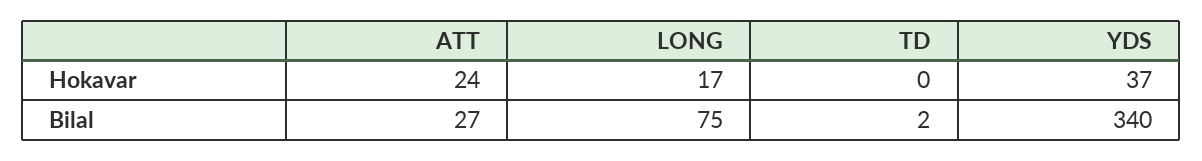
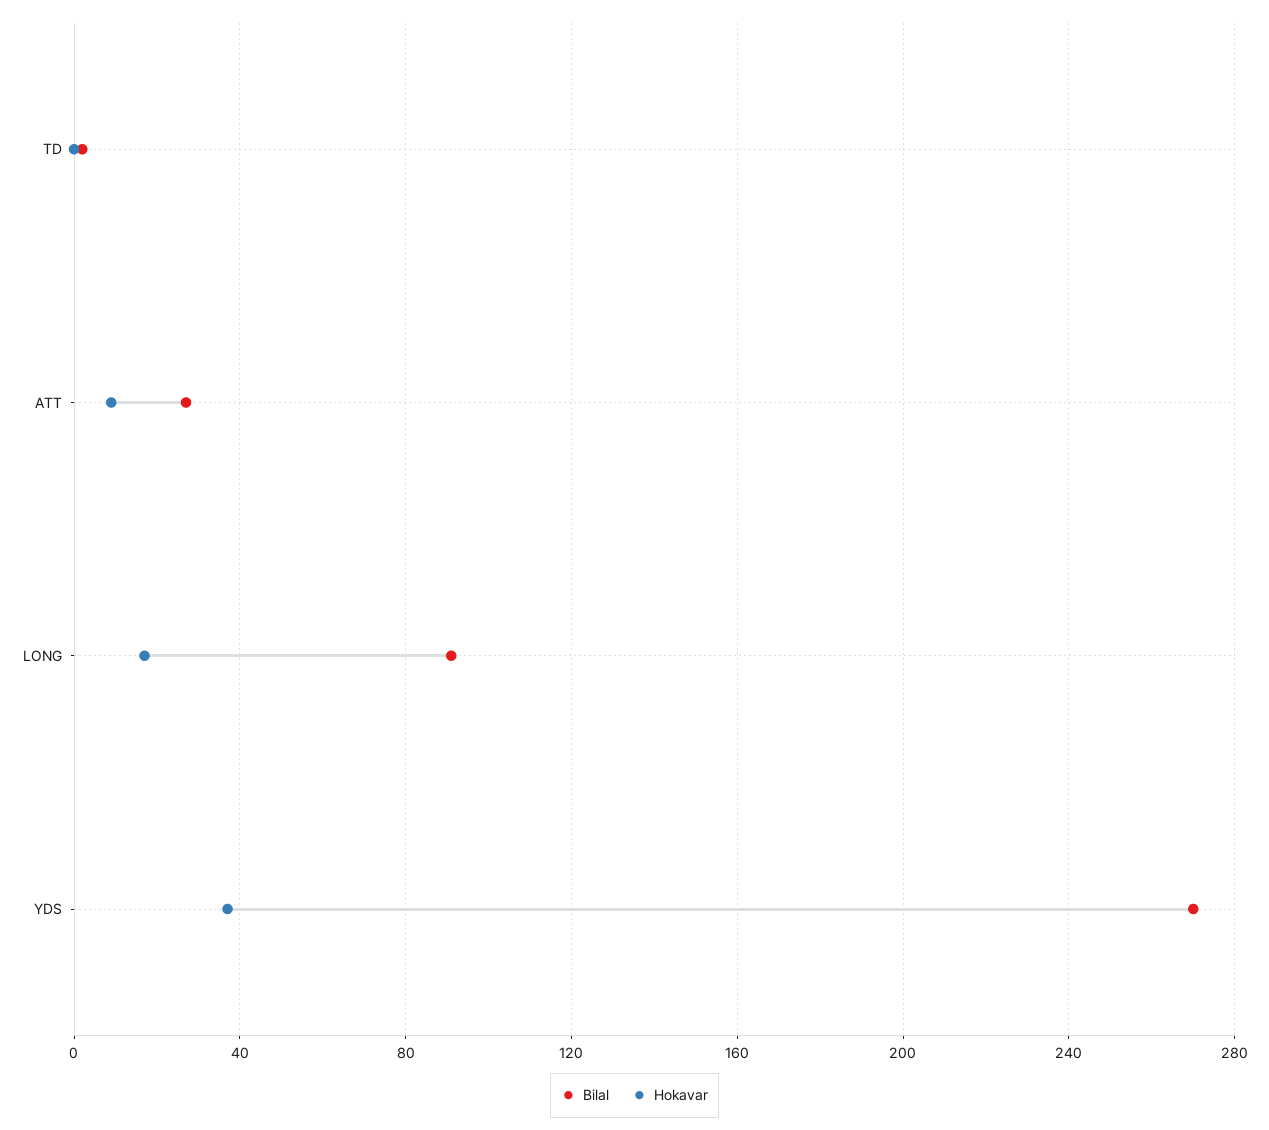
Hokavar, ATT: 24 -> 10
Bilal, LONG: 75 -> 90
Bilal, YDS: 340 -> 270

